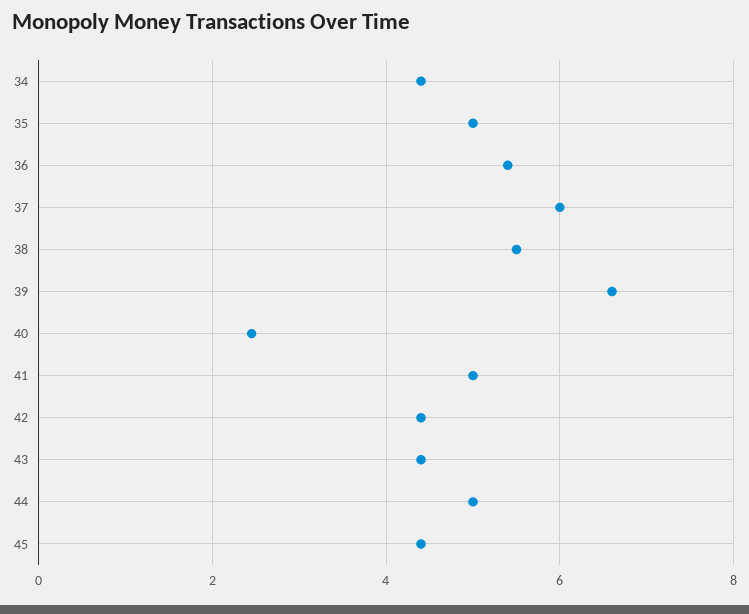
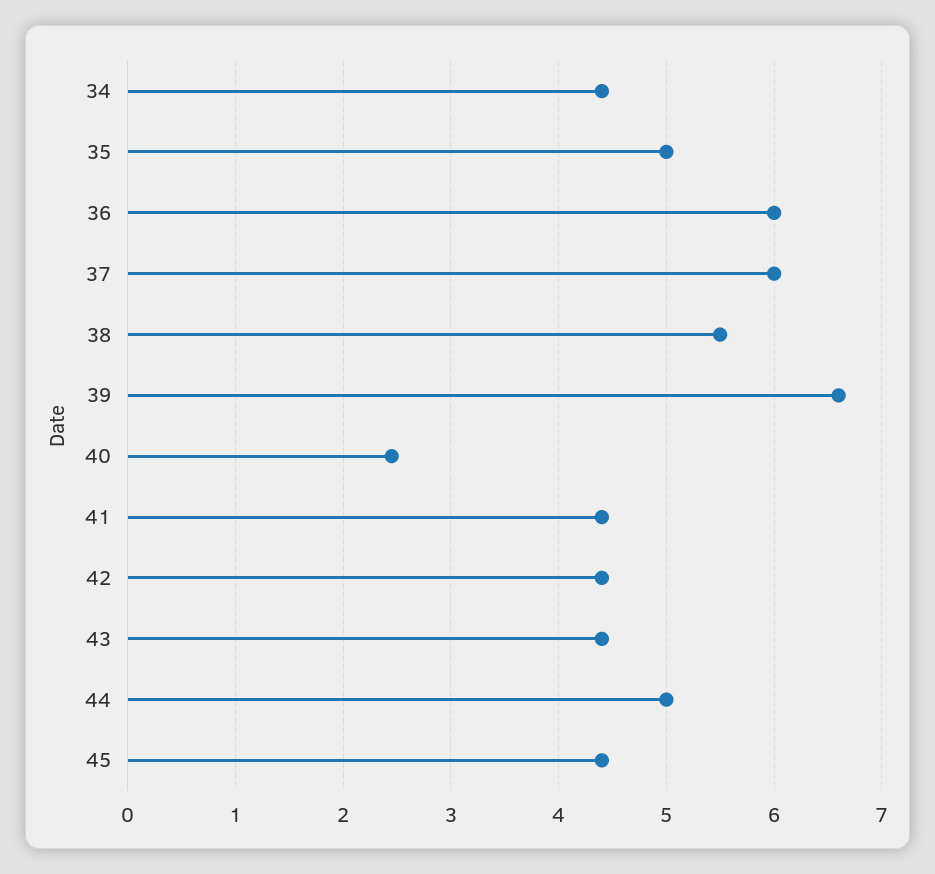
36: 5.4 -> 6
41: 5 -> 4.4

